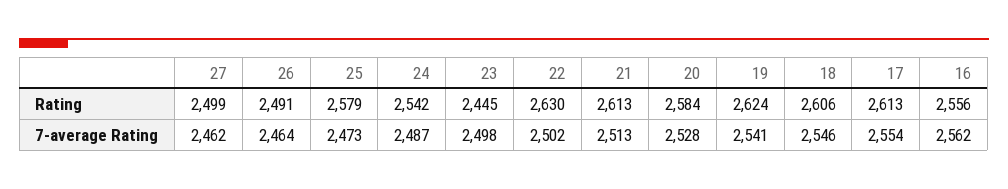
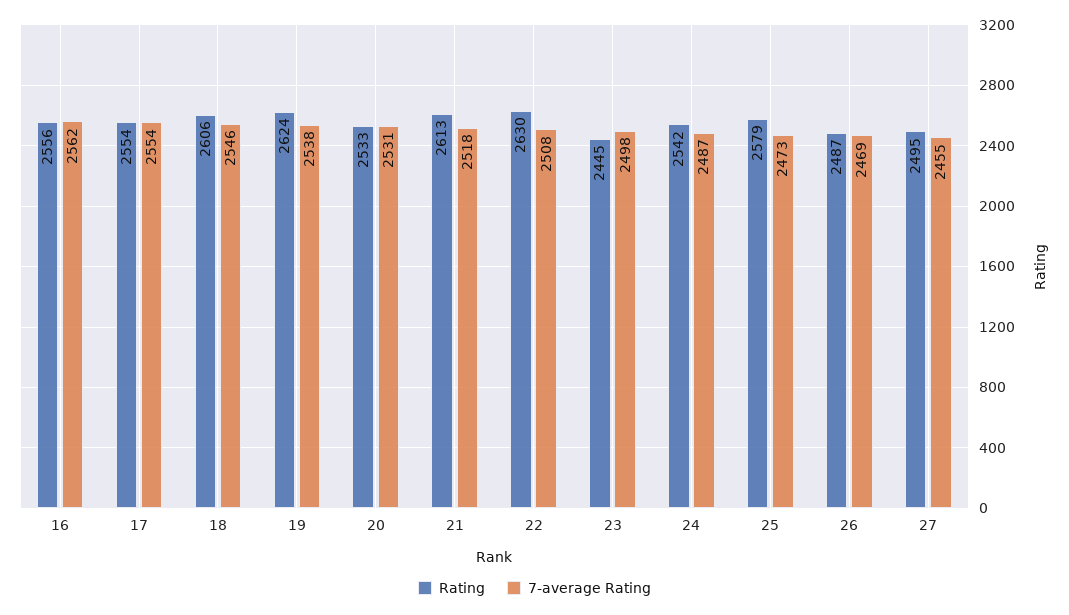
Rating, 27: 2499 -> 2495
Rating, 26: 2491 -> 2487
Rating, 20: 2584 -> 2533
Rating, 17: 2613 -> 2554
7-average Rating, 27: 2462 -> 2455
7-average Rating, 26: 2464 -> 2469
7-average Rating, 22: 2502 -> 2508
7-average Rating, 21: 2513 -> 2518
7-average Rating, 20: 2528 -> 2531
7-average Rating, 19: 2541 -> 2538

